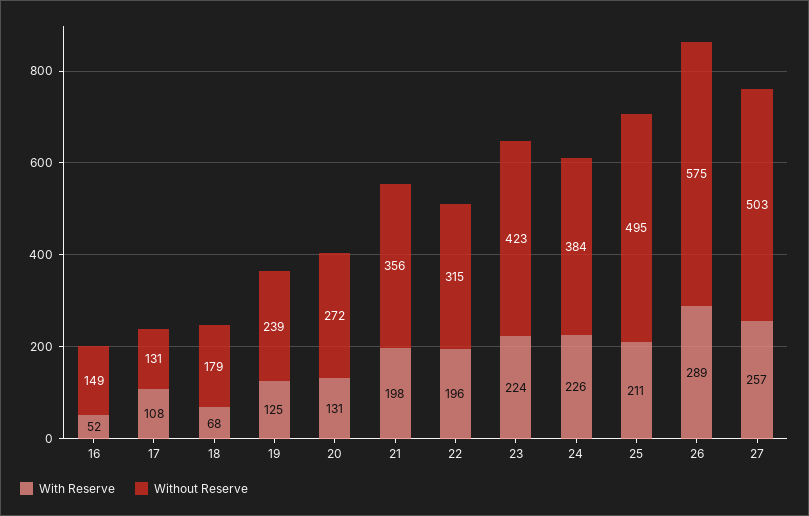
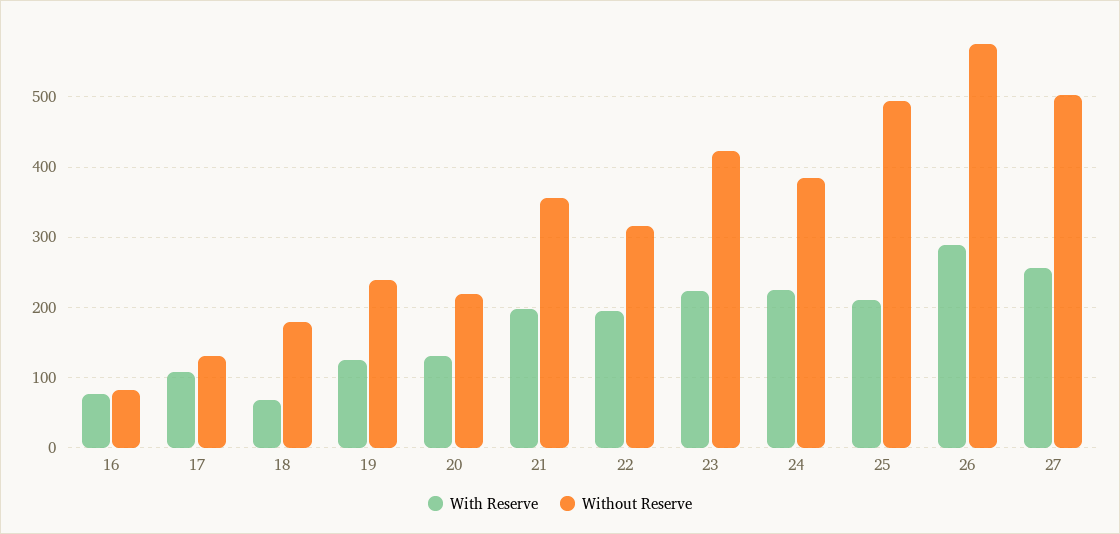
With Reserve, 16: 52 -> 80
Without Reserve, 16: 149 -> 80
Without Reserve, 20: 272 -> 220

